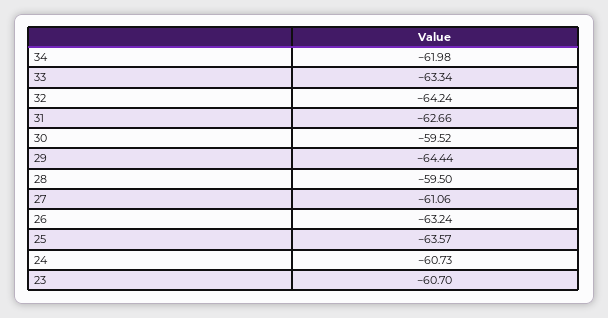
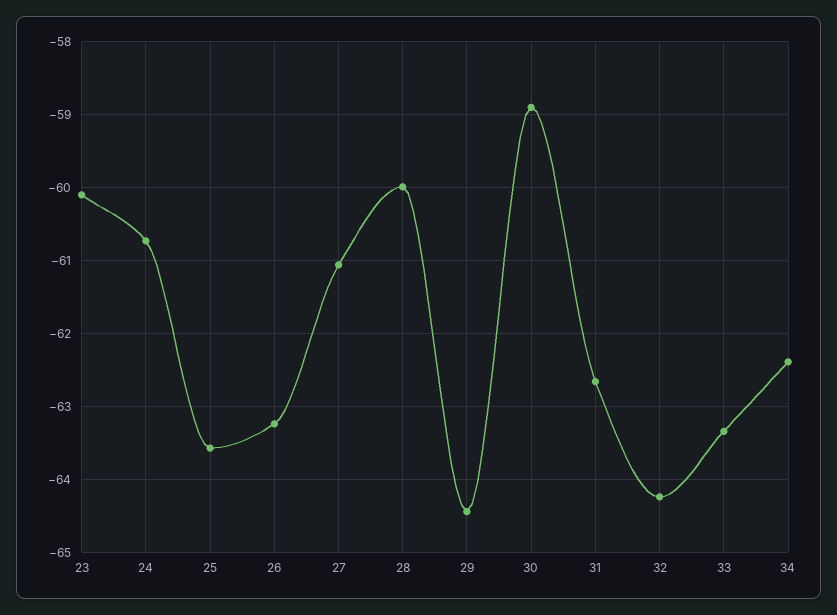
34: -61.98 -> -62.4
30: -59.52 -> -58.9
28: -59.5 -> -60
23: -60.7 -> -60.1

